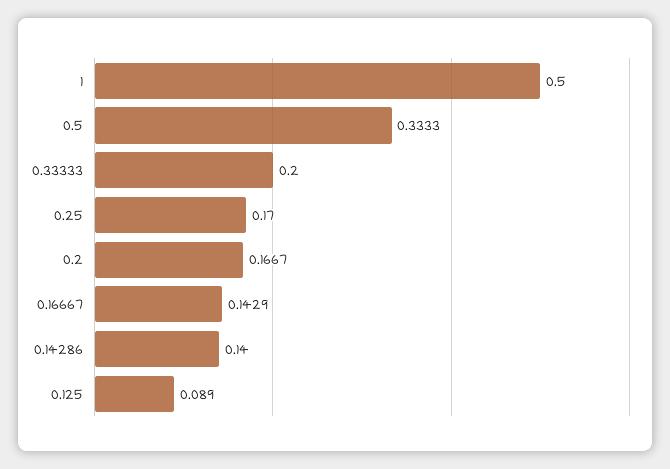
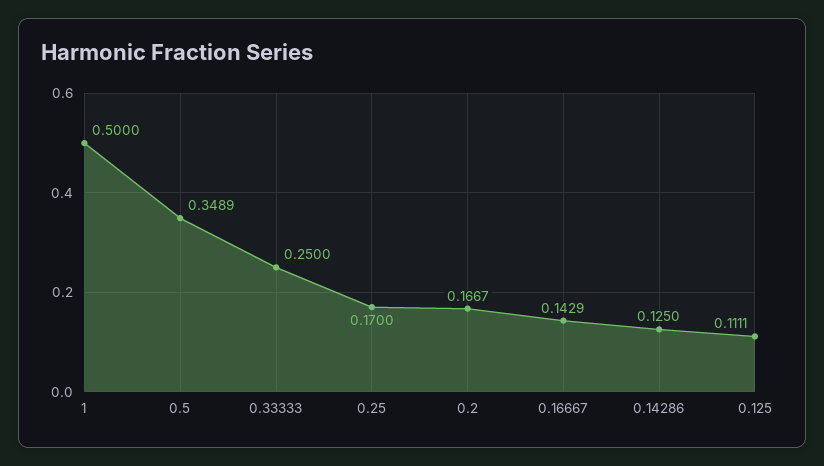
0.5: 0.3333 -> 0.3489
0.33333: 0.2 -> 0.25
0.14286: 0.14 -> 0.125
0.125: 0.089 -> 0.1111

